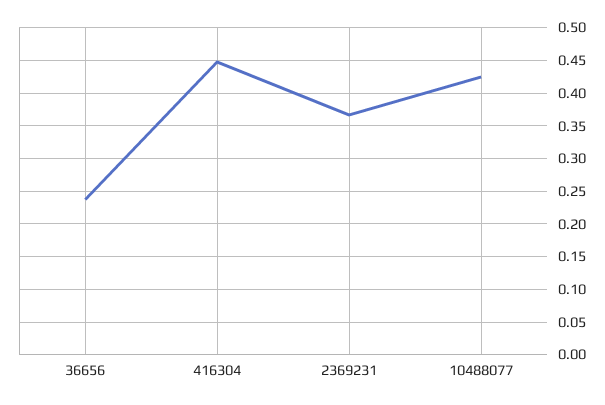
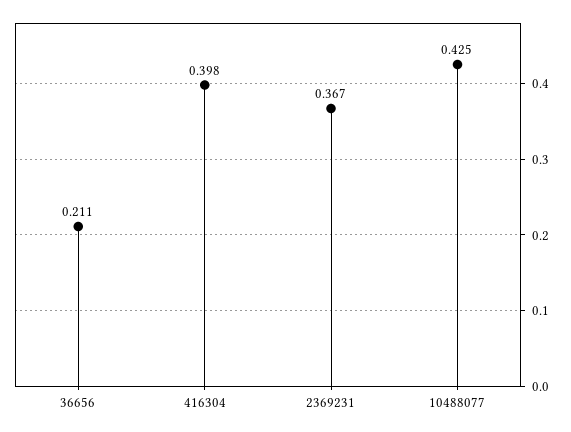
36656: 0.24 -> 0.211
416304: 0.45 -> 0.398

